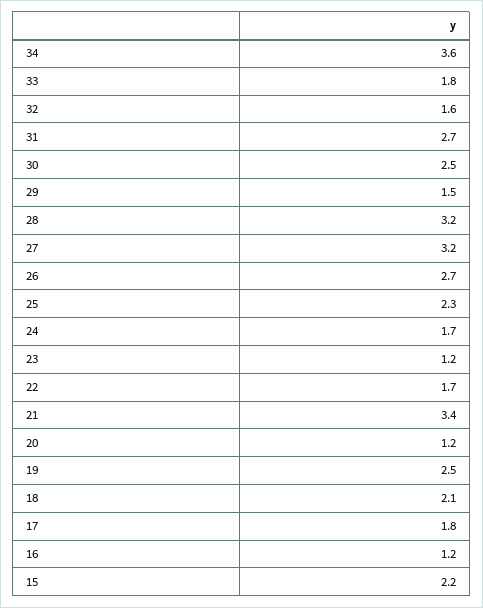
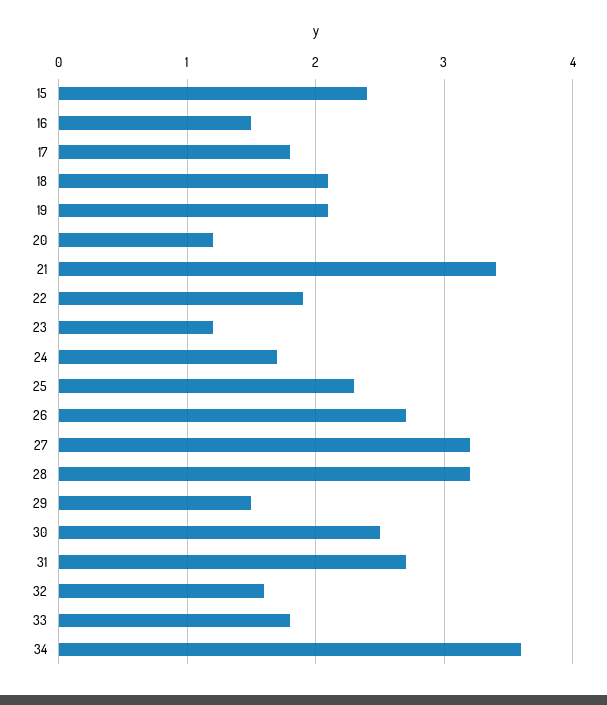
22: 1.7 -> 1.9
19: 2.5 -> 2.1
16: 1.2 -> 1.5
15: 2.2 -> 2.4

